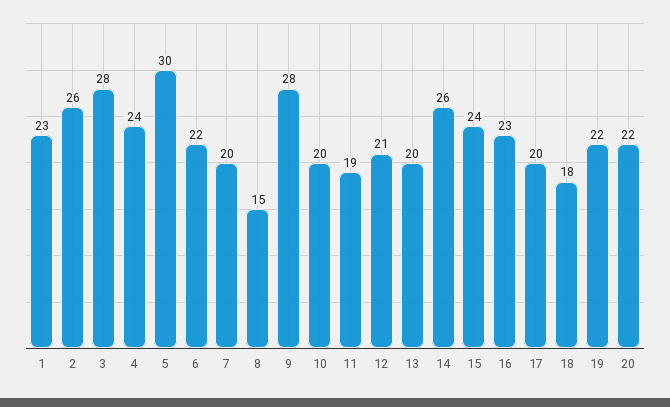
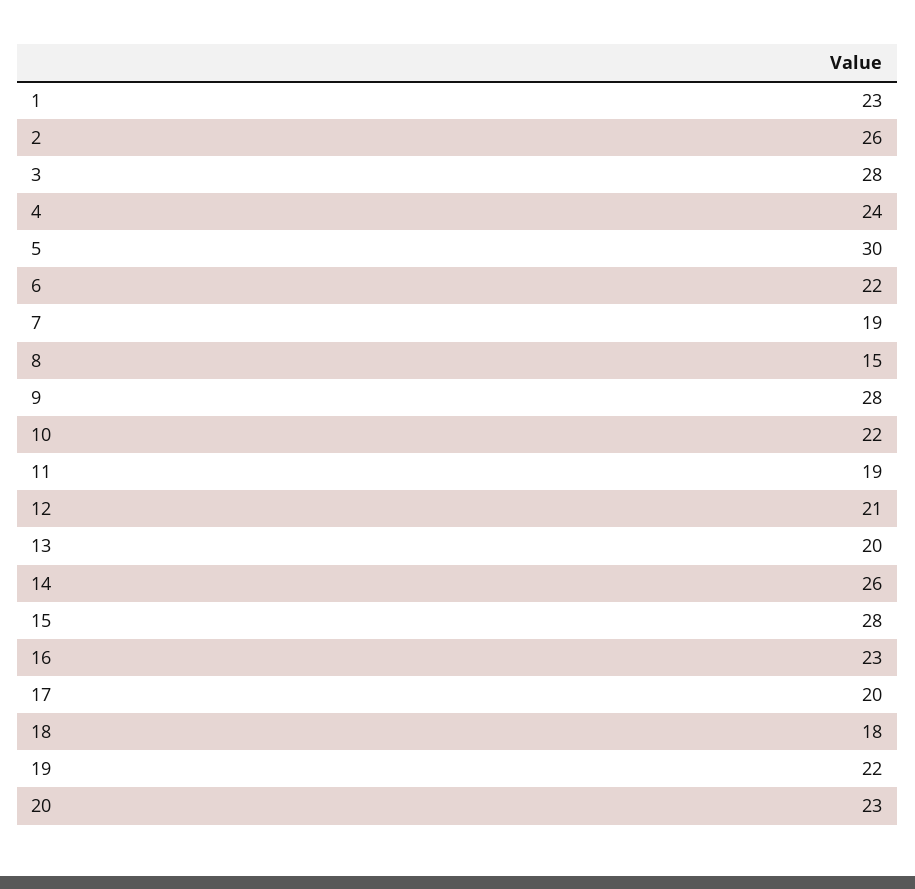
7: 20 -> 19
10: 20 -> 22
15: 24 -> 28
20: 22 -> 23

